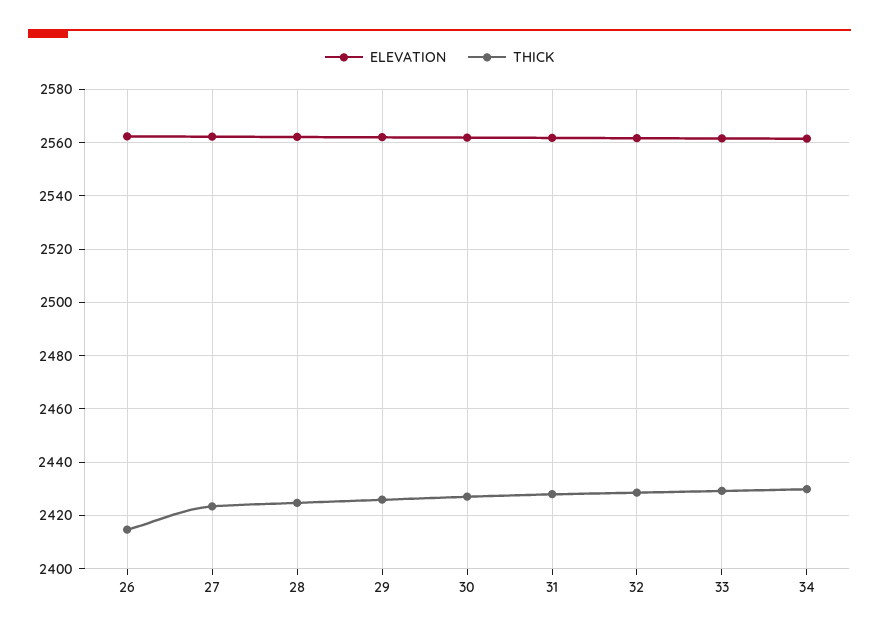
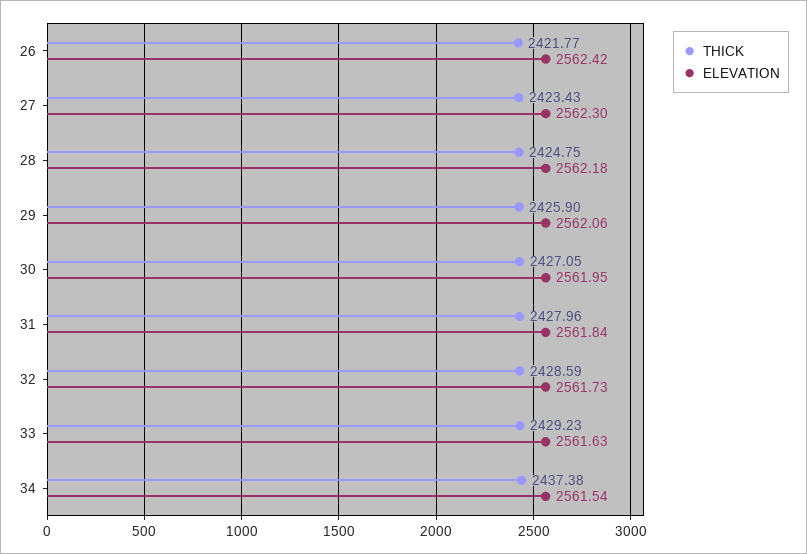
THICK, 26: 2415 -> 2421.77
THICK, 34: 2430 -> 2437.38

